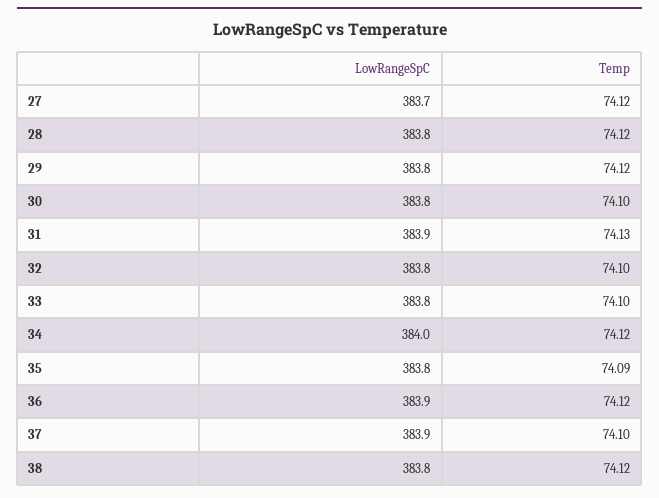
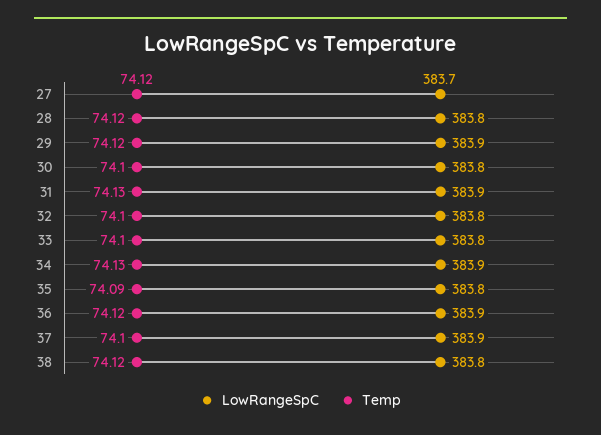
LowRangeSpC, 29: 383.8 -> 383.9
LowRangeSpC, 34: 384 -> 383.9
Temp, 34: 74.12 -> 74.13

